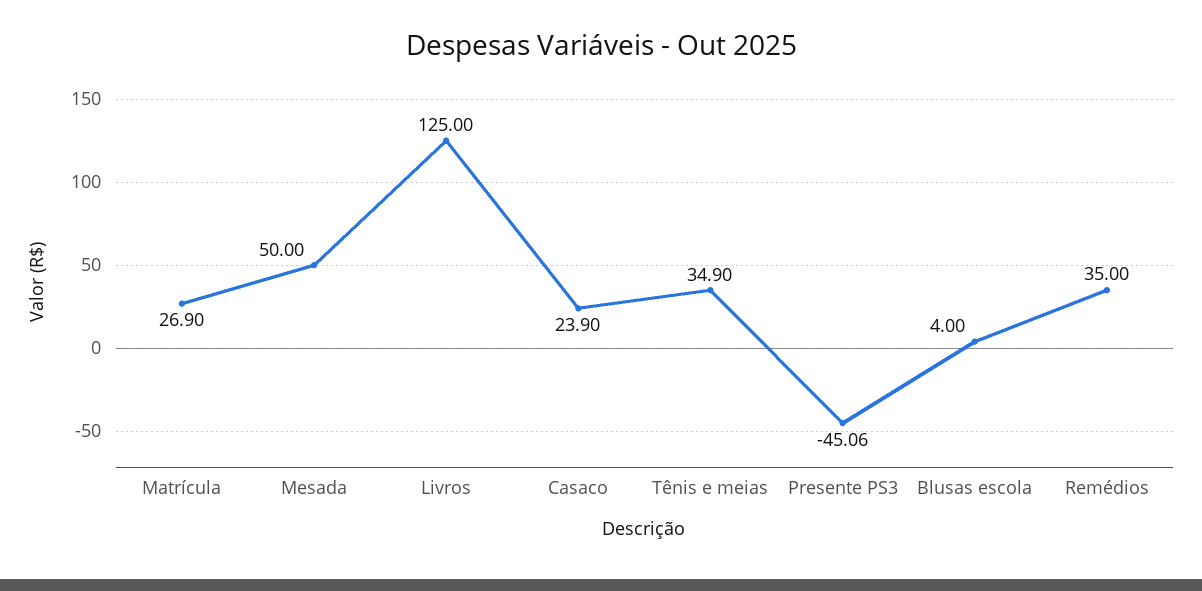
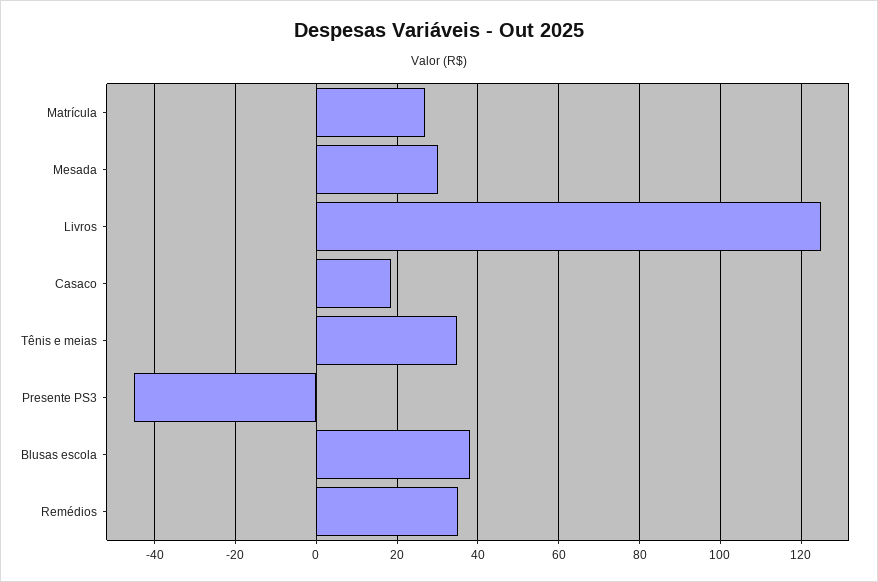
Mesada: 50 -> 30
Casaco: 23.9 -> 18
Blusas escola: 4 -> 38

